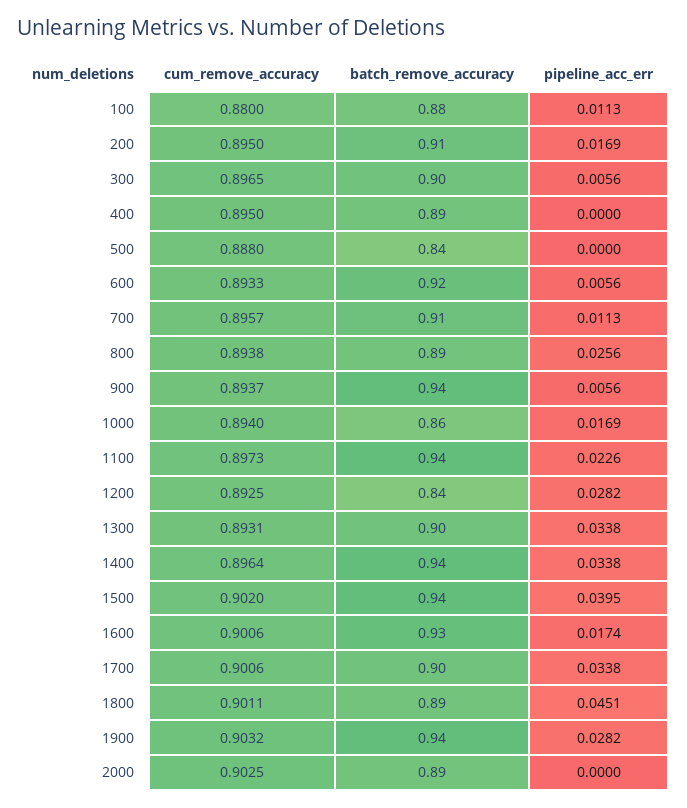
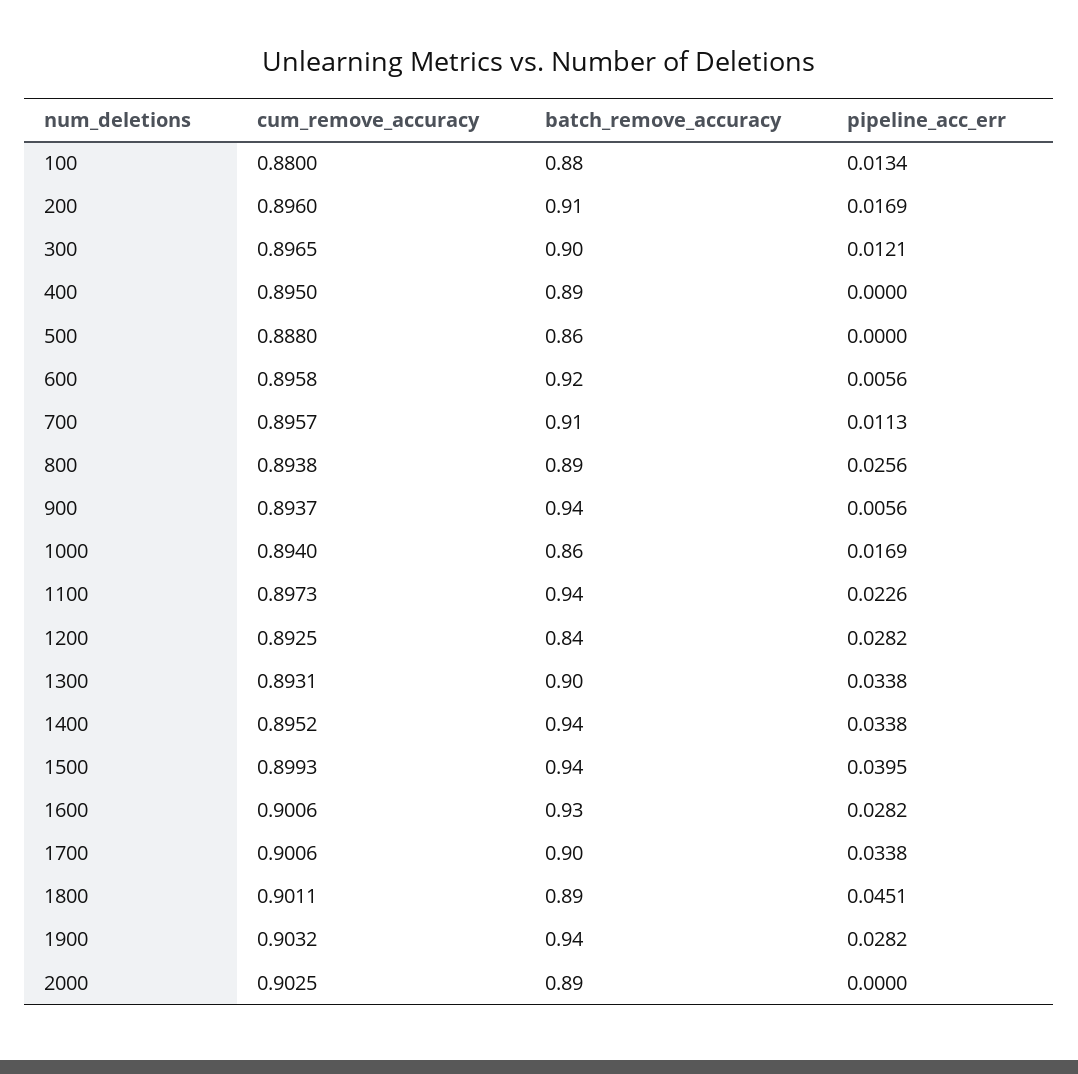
pipeline_acc_err, 100: 0.0113 -> 0.0134
cum_remove_accuracy, 200: 0.895 -> 0.896
pipeline_acc_err, 300: 0.0056 -> 0.0121
batch_remove_accuracy, 500: 0.84 -> 0.86
cum_remove_accuracy, 600: 0.8933 -> 0.8958
cum_remove_accuracy, 1400: 0.8964 -> 0.8952
cum_remove_accuracy, 1500: 0.902 -> 0.8993
pipeline_acc_err, 1600: 0.0174 -> 0.0282

